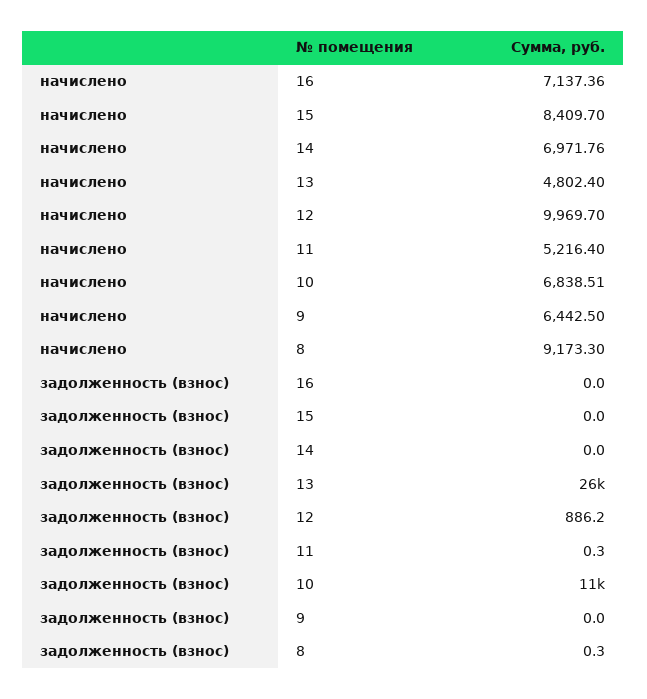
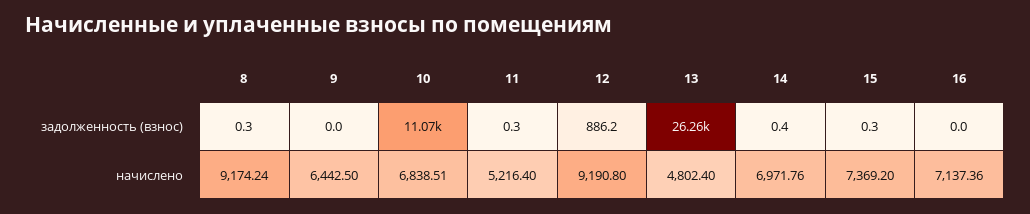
начислено, 15: 8409.7 -> 7369.2
начислено, 12: 9969.7 -> 9190.8
начислено, 8: 9173.3 -> 9174.24
задолженность (взнос), 15: 0 -> 0.3
задолженность (взнос), 14: 0 -> 0.4

